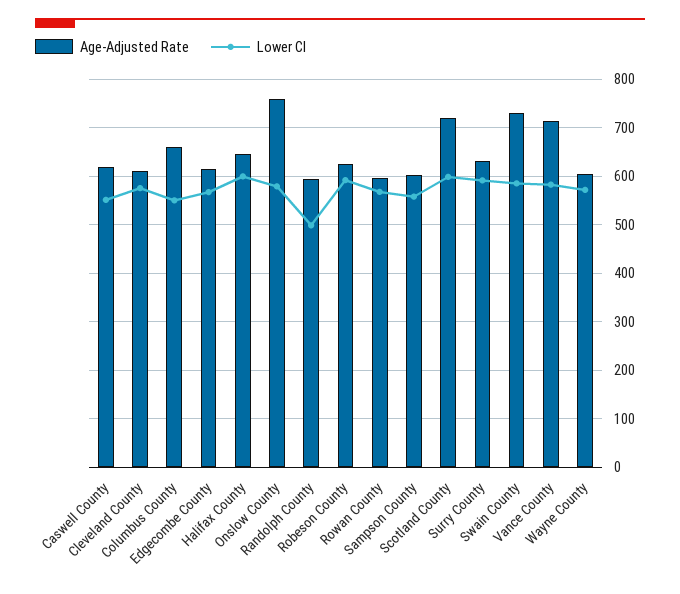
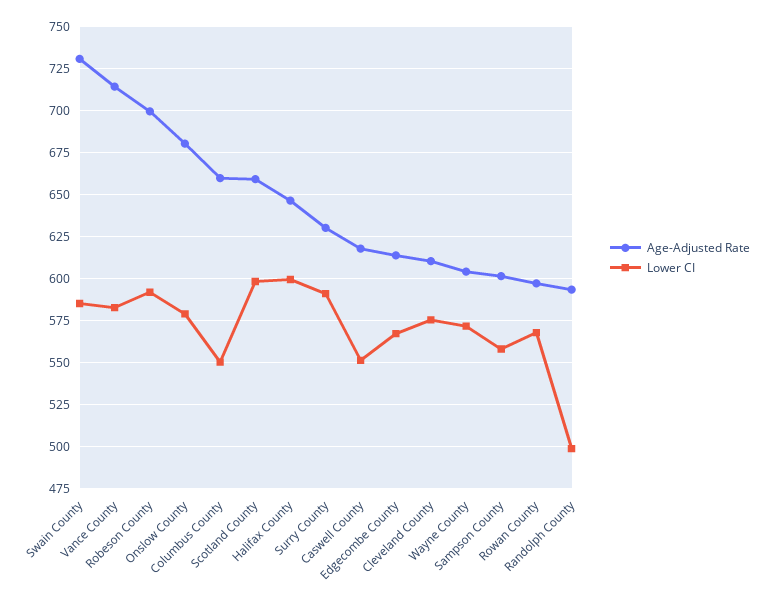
Age-Adjusted Rate, Onslow County: 760 -> 680
Age-Adjusted Rate, Robeson County: 620 -> 700
Age-Adjusted Rate, Scotland County: 720 -> 660

